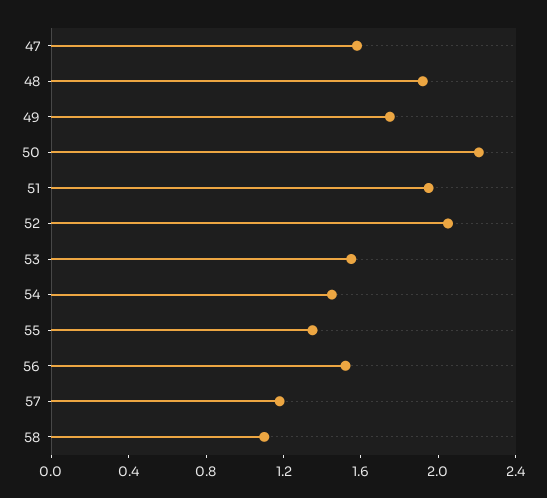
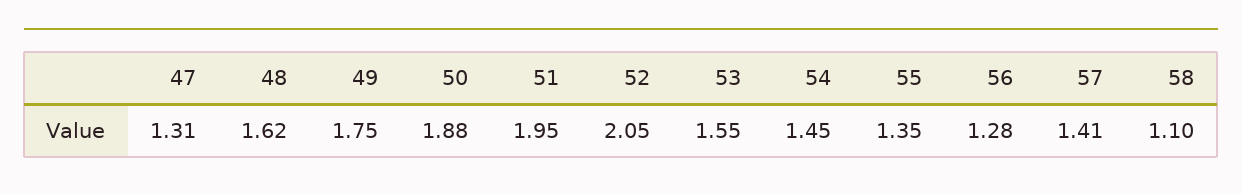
47: 1.6 -> 1.31
48: 1.9 -> 1.62
50: 2.2 -> 1.88
56: 1.5 -> 1.28
57: 1.2 -> 1.41

